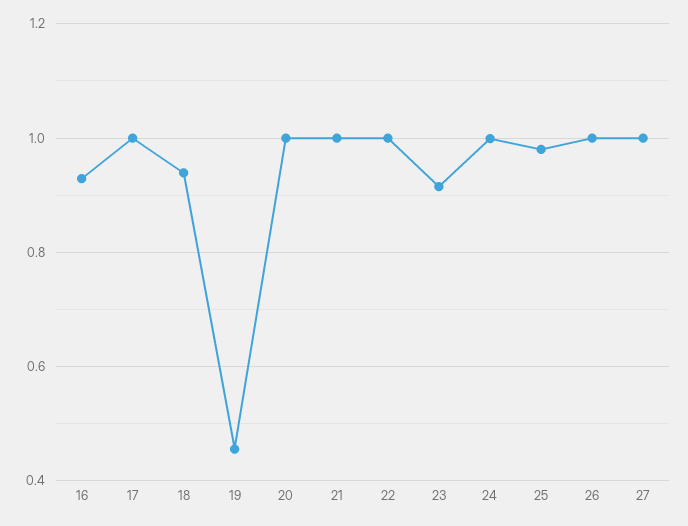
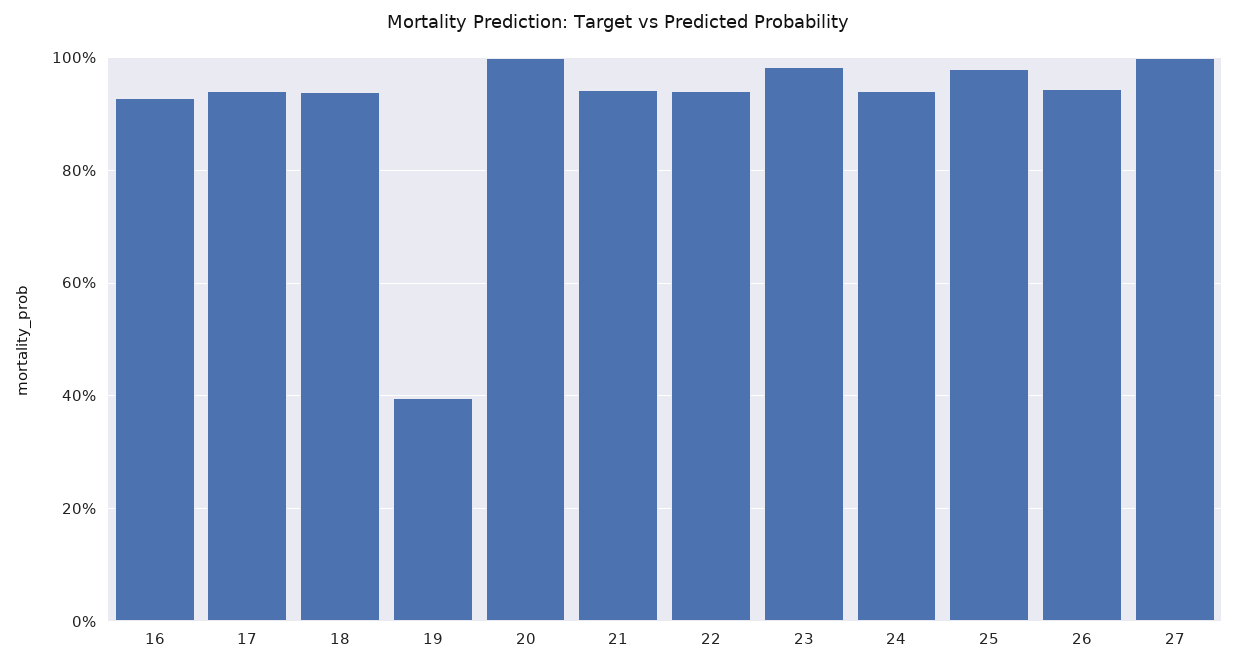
17: 1 -> 0.94
19: 0.46 -> 0.4
21: 1 -> 0.94
22: 1 -> 0.94
23: 0.92 -> 0.98
24: 1 -> 0.94
26: 1 -> 0.94

